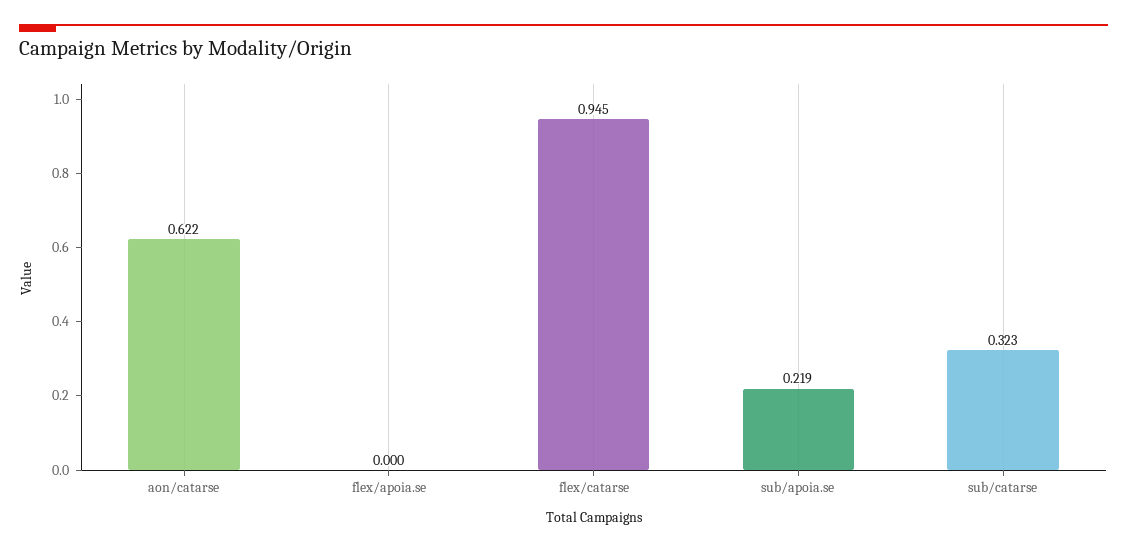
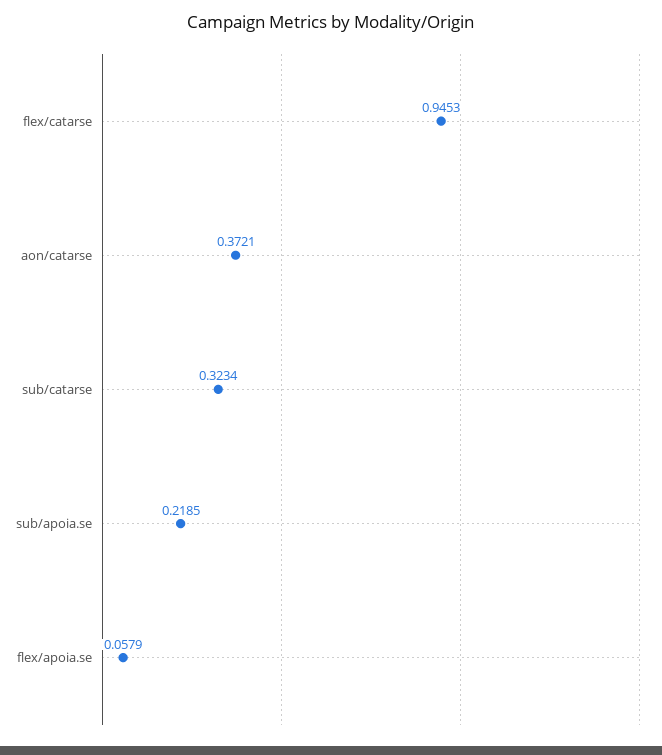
aon/catarse: 0.622 -> 0.3721
flex/apoia.se: 0 -> 0.0579

